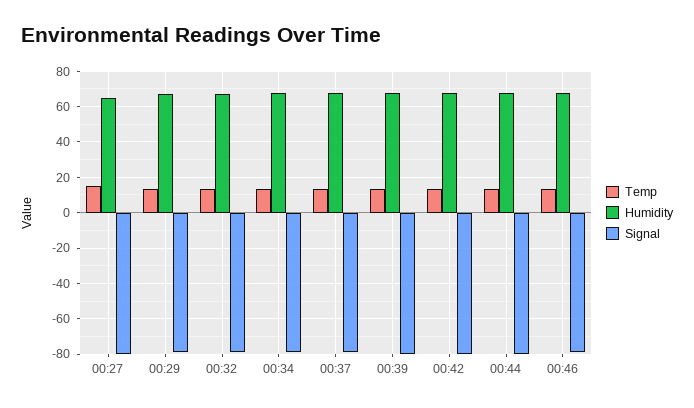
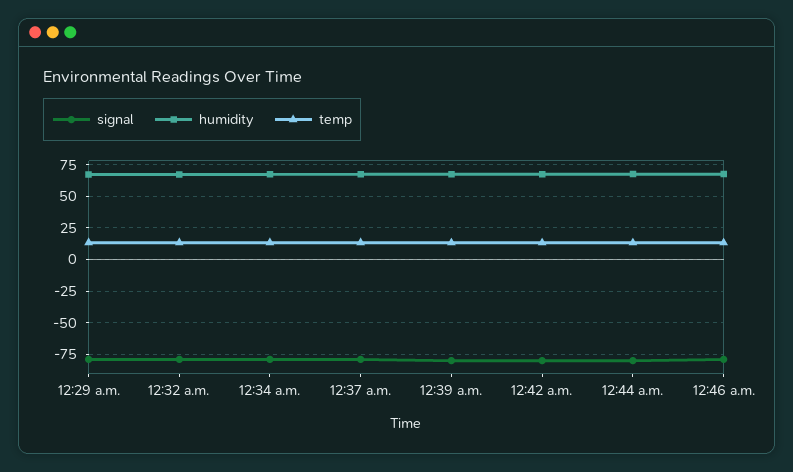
Temp, 00:27: 15 -> none
Humidity, 00:27: 65 -> none
Signal, 00:27: -80 -> none

